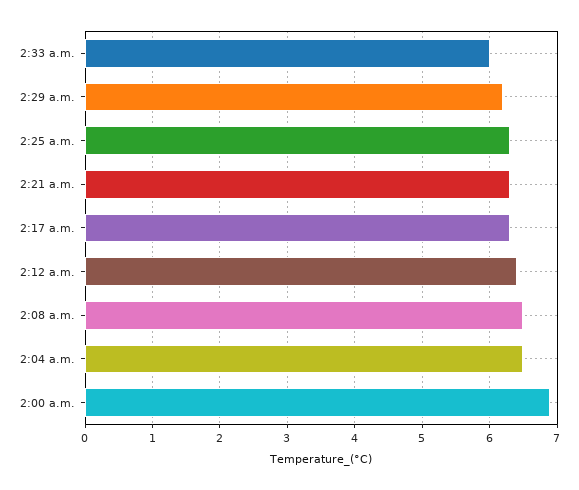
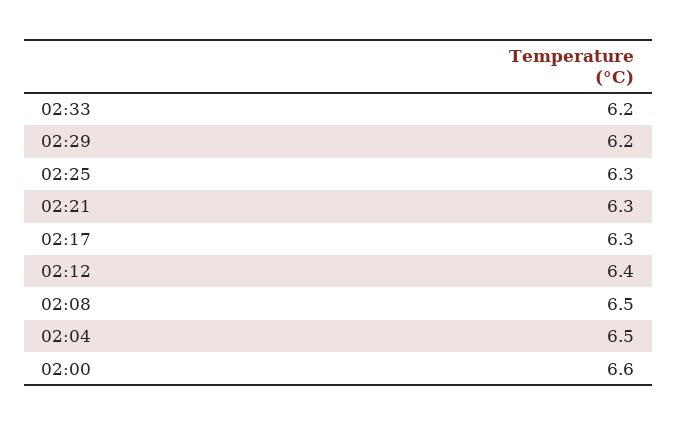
2:33 a.m.: 6 -> 6.2
2:00 a.m.: 6.9 -> 6.6

